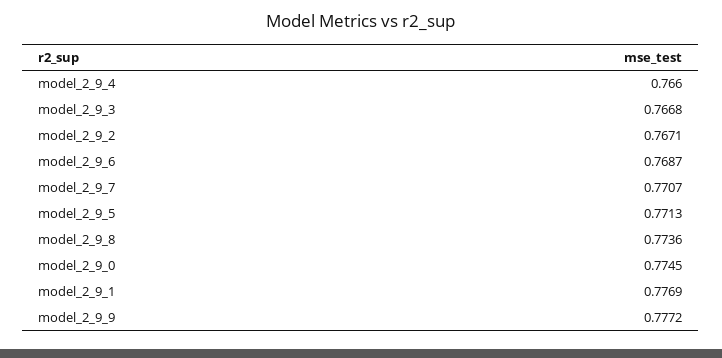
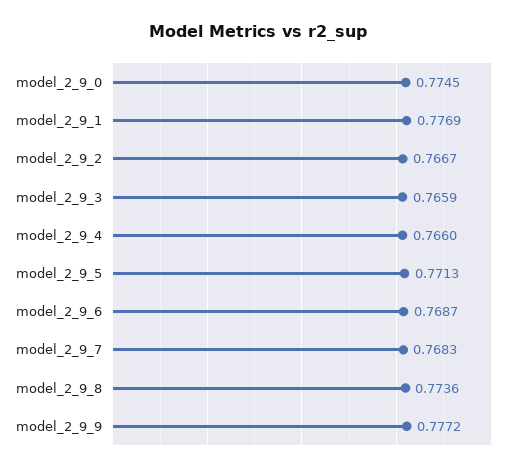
model_2_9_3: 0.7668 -> 0.7659
model_2_9_2: 0.7671 -> 0.7667
model_2_9_7: 0.7707 -> 0.7683

